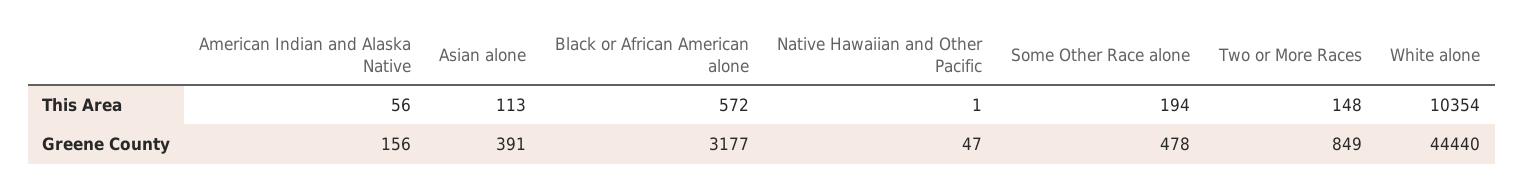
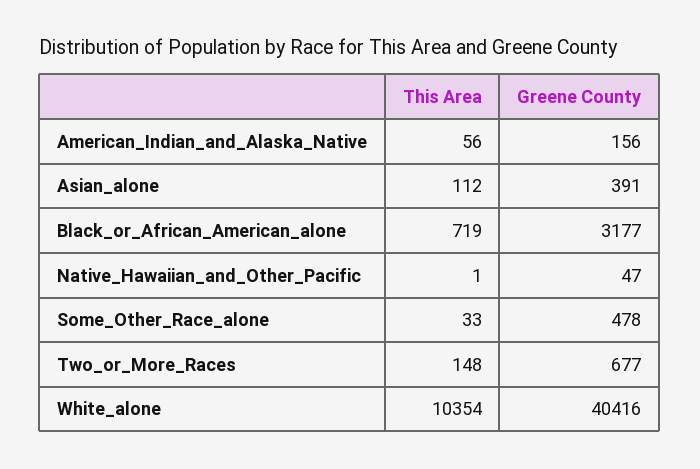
Asian alone, This Area: 113 -> 112
Black or African American alone, This Area: 572 -> 719
Some Other Race alone, This Area: 194 -> 33
Two or More Races, Greene County: 849 -> 677
White alone, Greene County: 44440 -> 40416

